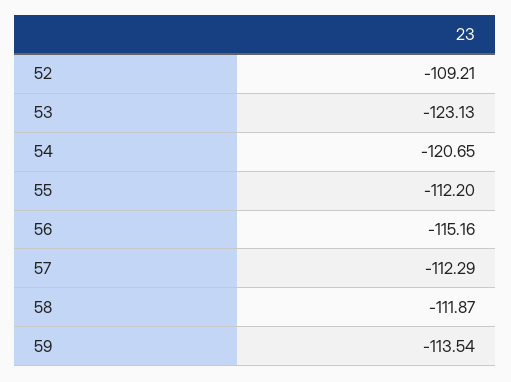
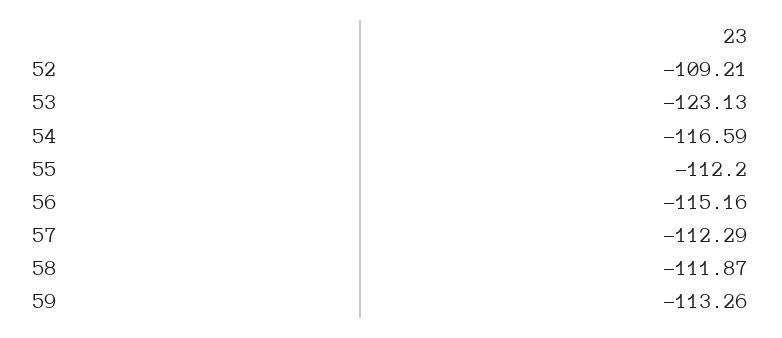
54: -120.65 -> -116.59
59: -113.54 -> -113.26

